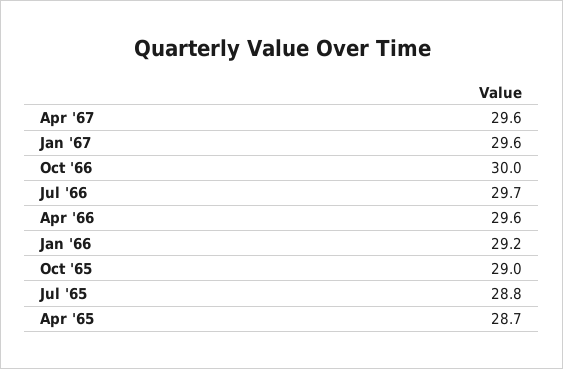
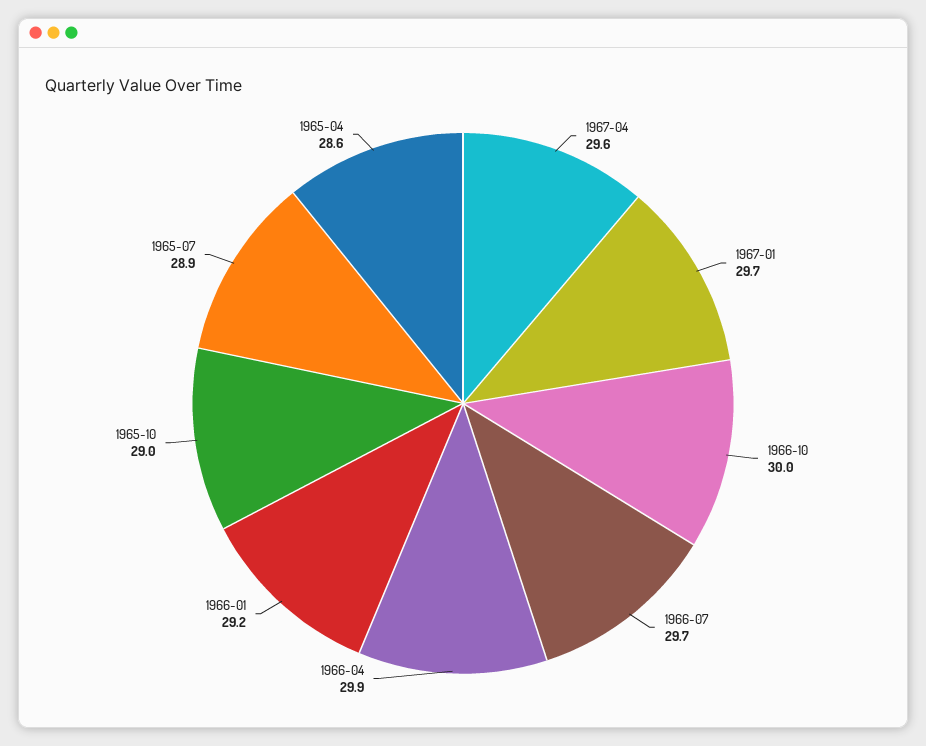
Jan '67: 29.6 -> 29.7
Apr '66: 29.6 -> 29.9
Jul '65: 28.8 -> 28.9
Apr '65: 28.7 -> 28.6

